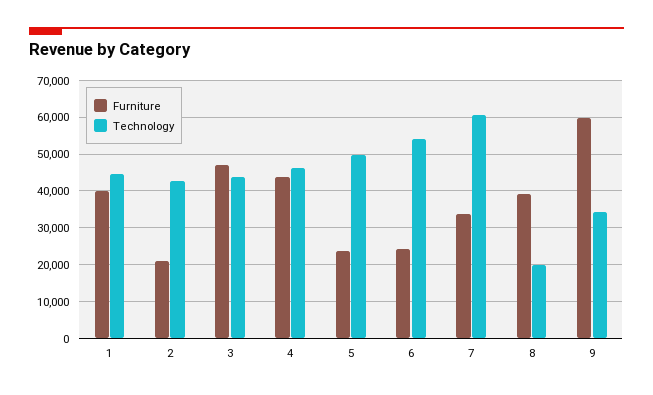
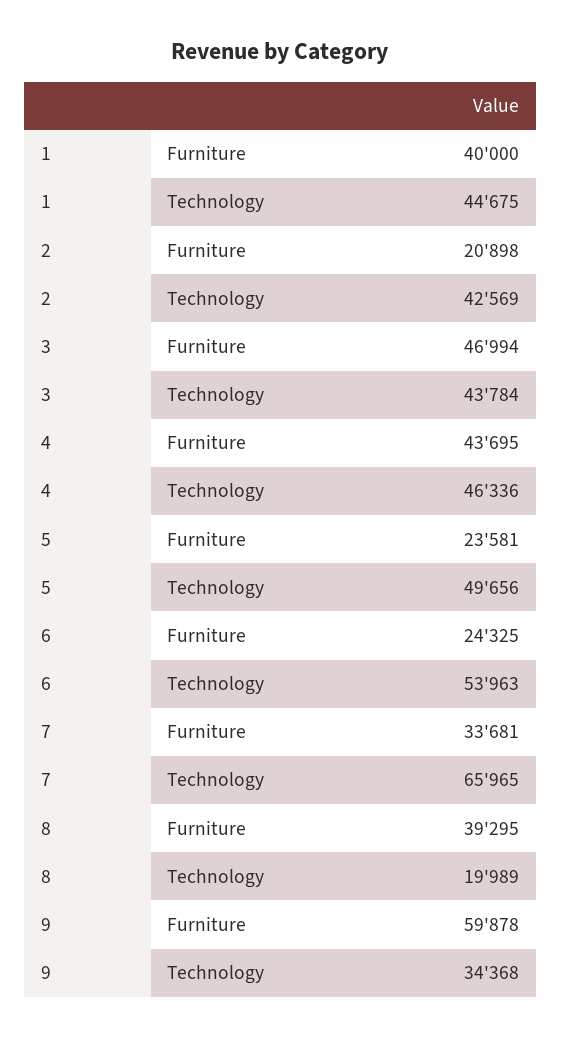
Technology, 7: 60000 -> 65965

